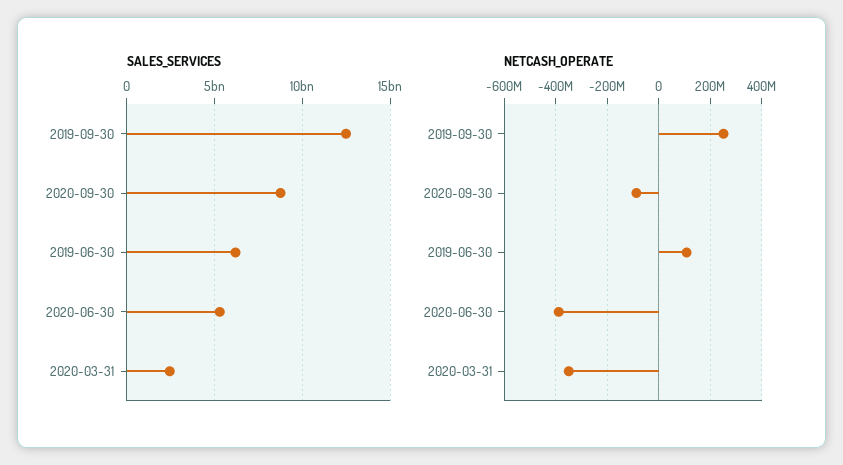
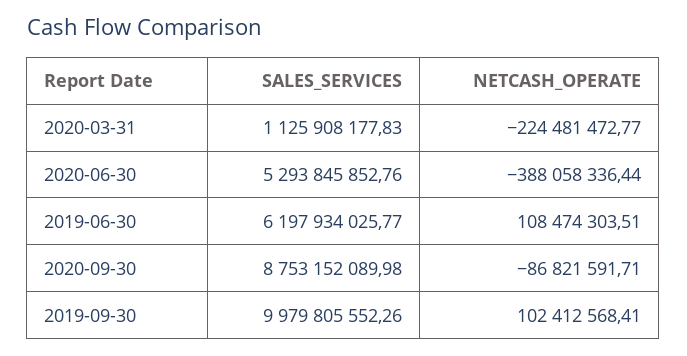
SALES_SERVICES, 2019-09-30: 12500000000 -> 9979805552.26
SALES_SERVICES, 2020-03-31: 2500000000 -> 1125908177.83
NETCASH_OPERATE, 2019-09-30: 250000000 -> 102412568.41
NETCASH_OPERATE, 2020-03-31: -350000000 -> -224481472.77

